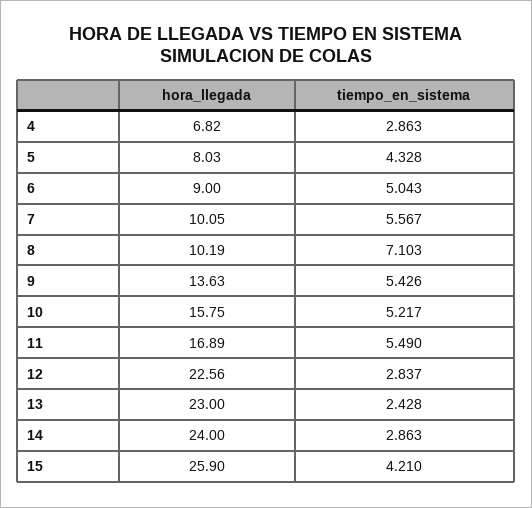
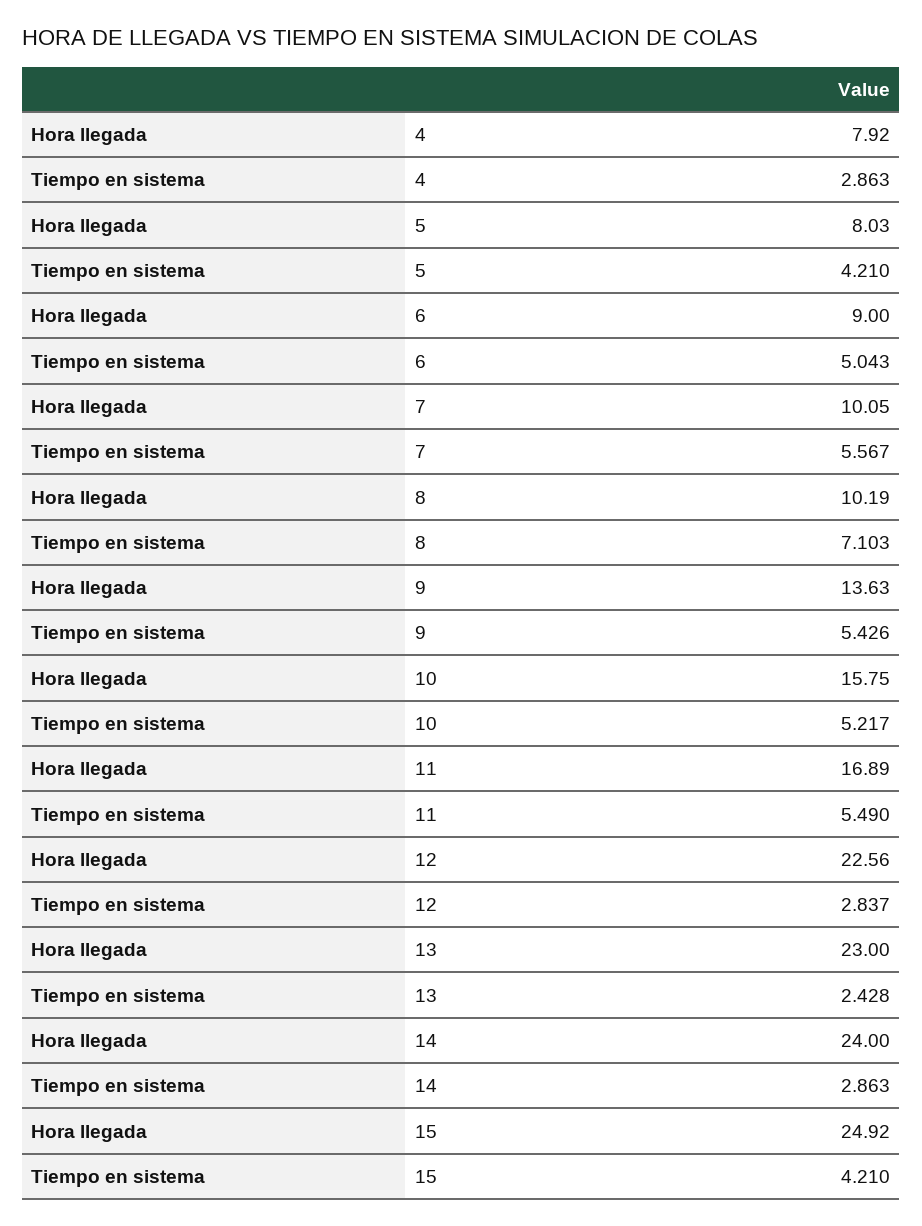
hora_llegada, 4: 6.82 -> 7.92
tiempo_en_sistema, 5: 4.328 -> 4.21
hora_llegada, 15: 25.9 -> 24.92

